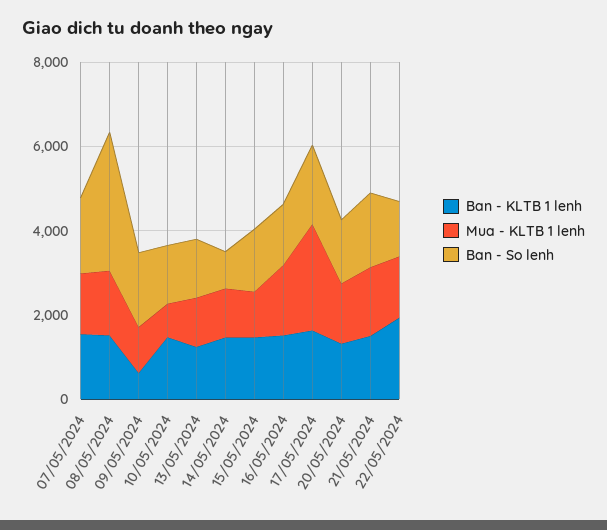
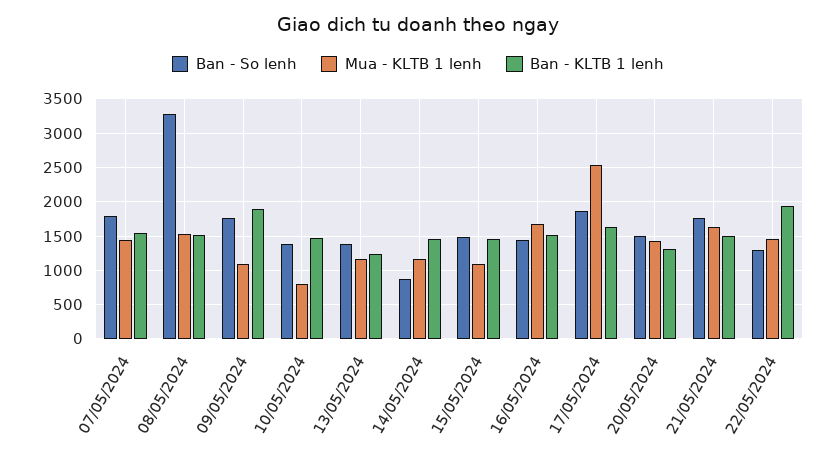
Ban - KLTB 1 lenh, 09/05/2024: 500 -> 1900

